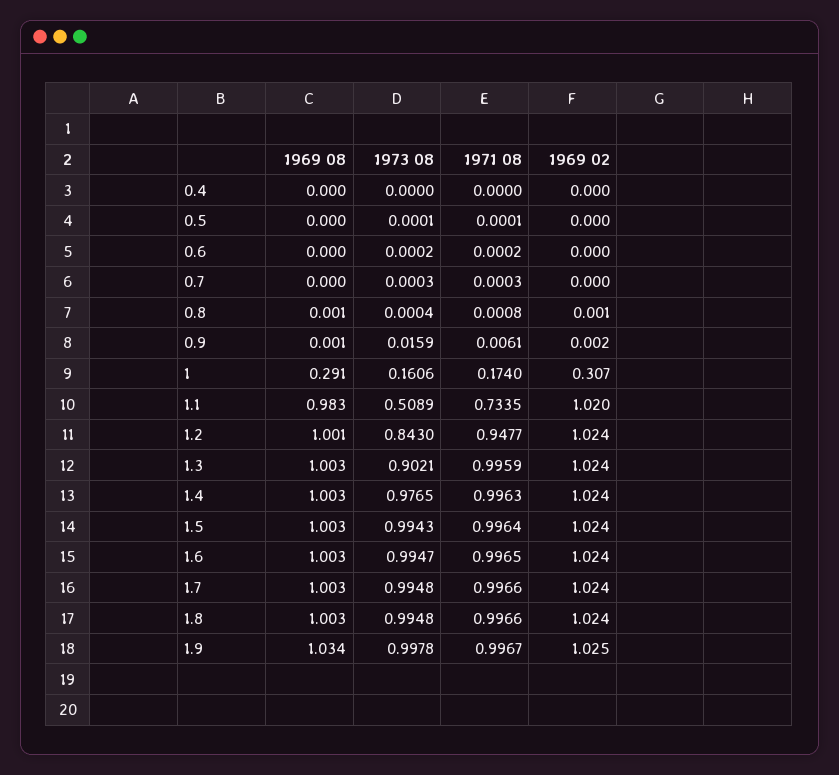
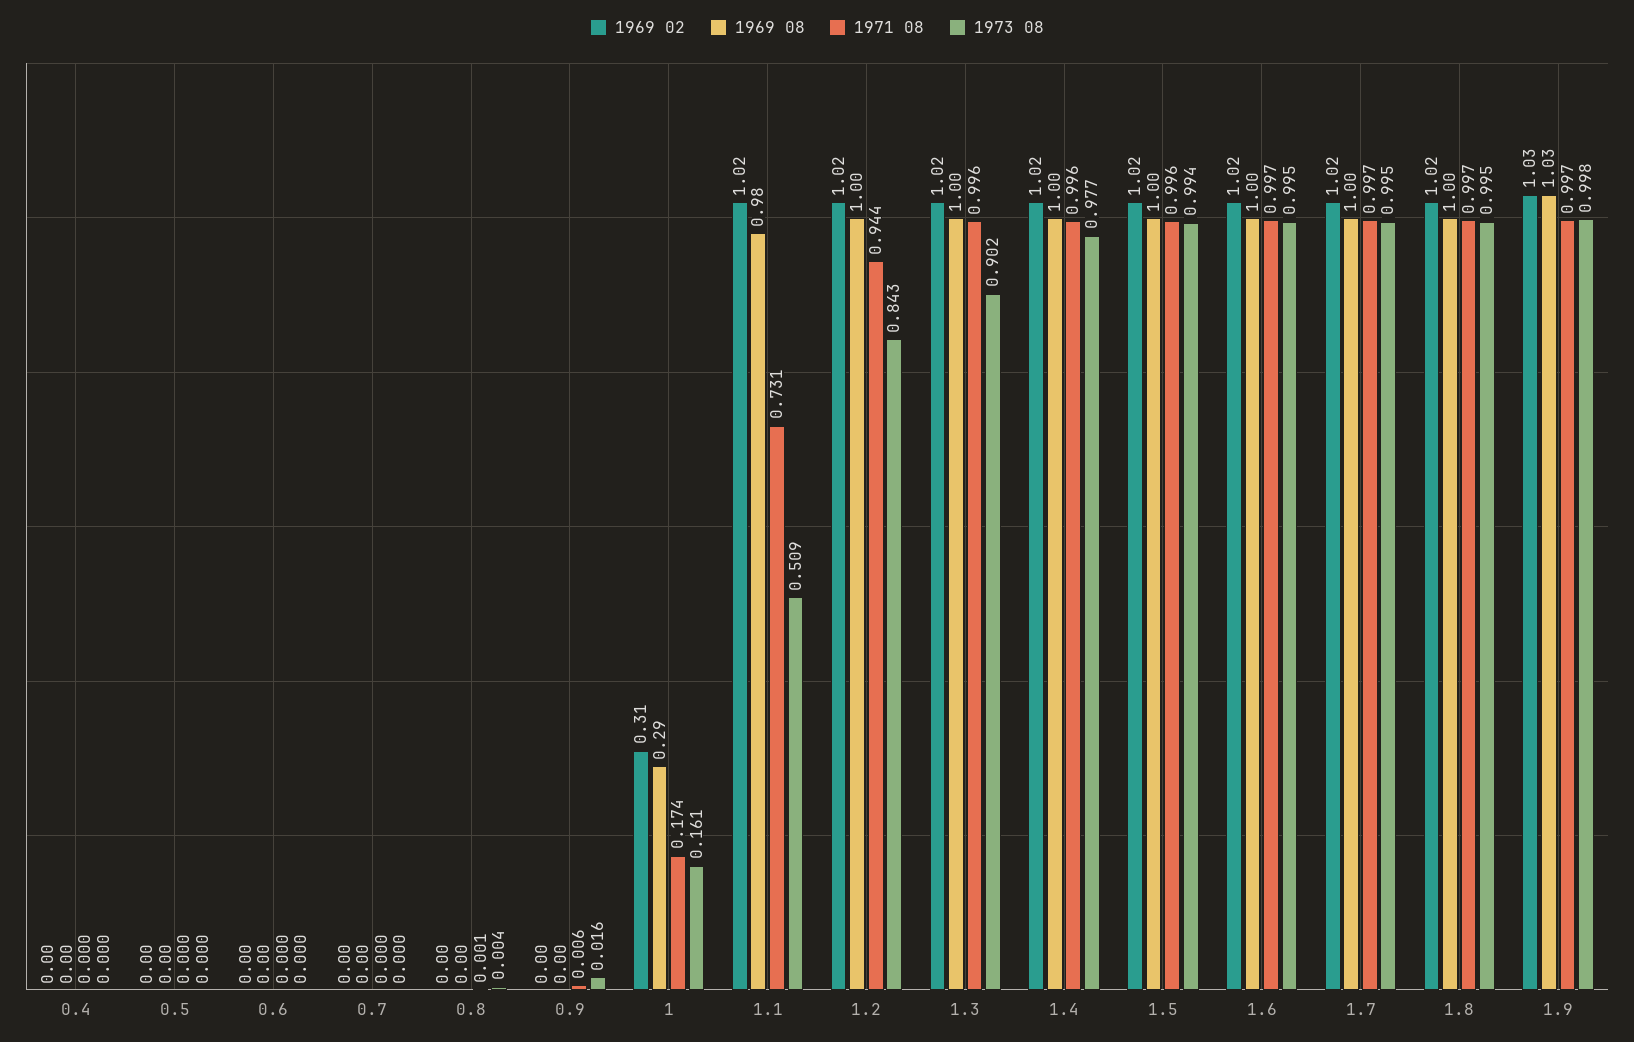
1973 08, 0.8: 0.0004 -> 0.004
1971 08, 1.1: 0.7335 -> 0.731
1971 08, 1.2: 0.9477 -> 0.944

